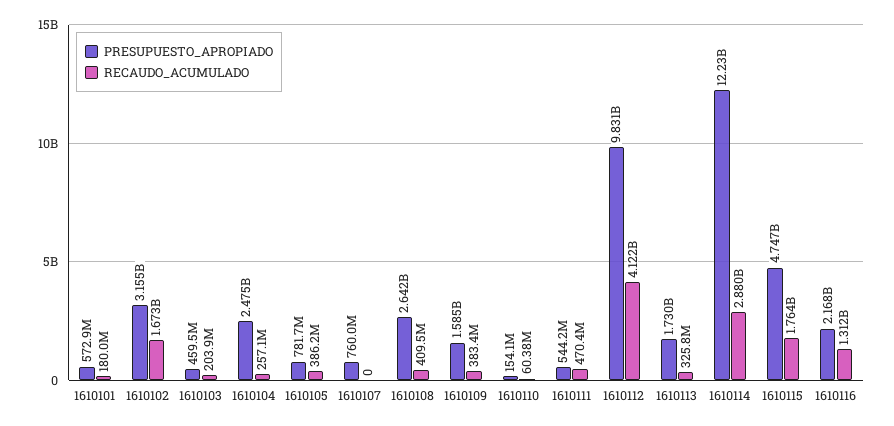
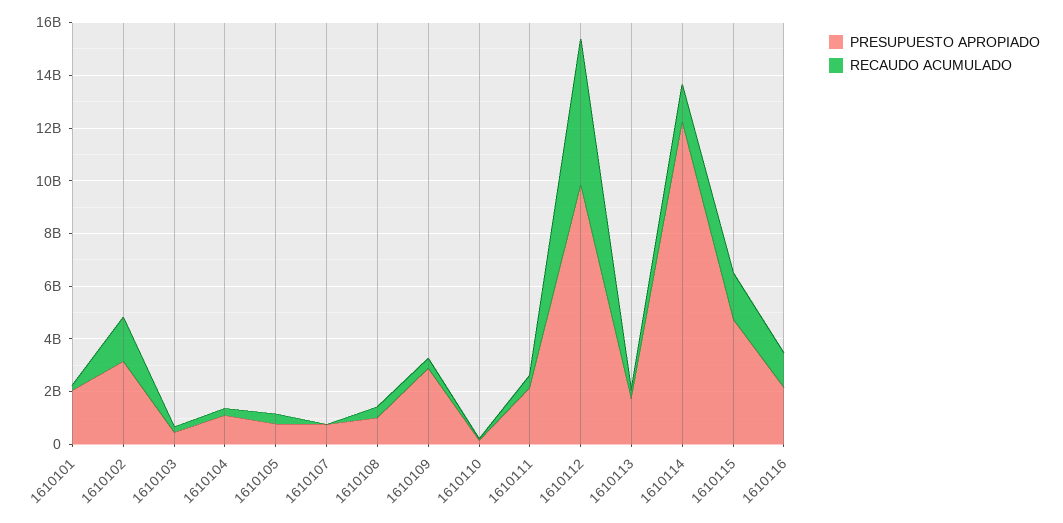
PRESUPUESTO_APROPIADO, 1610101: 572900000 -> 2000000000
PRESUPUESTO_APROPIADO, 1610104: 2475000000 -> 1000000000
PRESUPUESTO_APROPIADO, 1610108: 2642000000 -> 1000000000
PRESUPUESTO_APROPIADO, 1610109: 1585000000 -> 3000000000
PRESUPUESTO_APROPIADO, 1610111: 544200000 -> 2000000000
RECAUDO_ACUMULADO, 1610112: 4122000000 -> 5500000000
RECAUDO_ACUMULADO, 1610114: 2880000000 -> 1500000000

